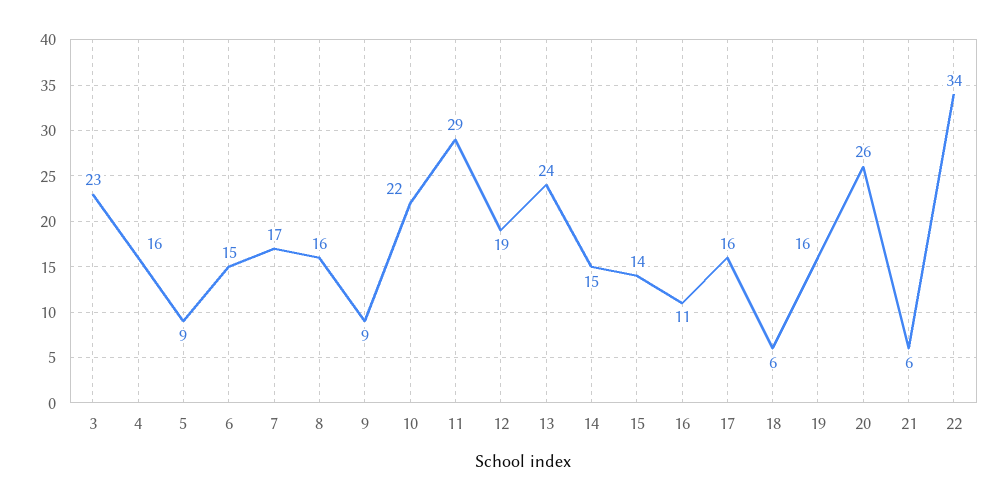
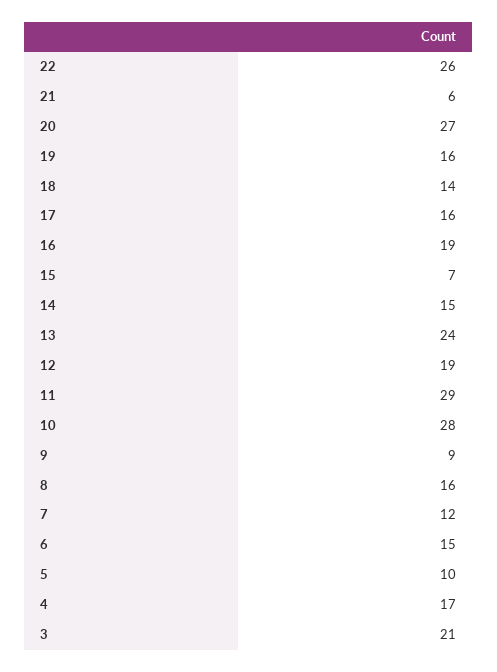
3: 23 -> 21
4: 16 -> 17
5: 9 -> 10
7: 17 -> 12
10: 22 -> 28
15: 14 -> 7
16: 11 -> 19
18: 6 -> 14
20: 26 -> 27
22: 34 -> 26

